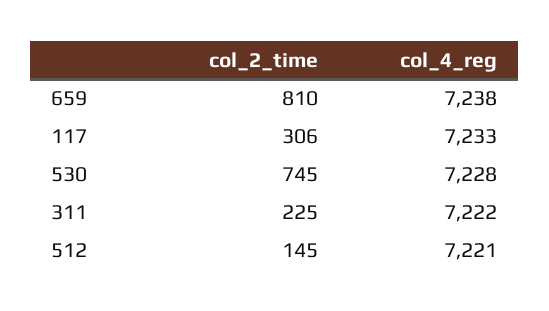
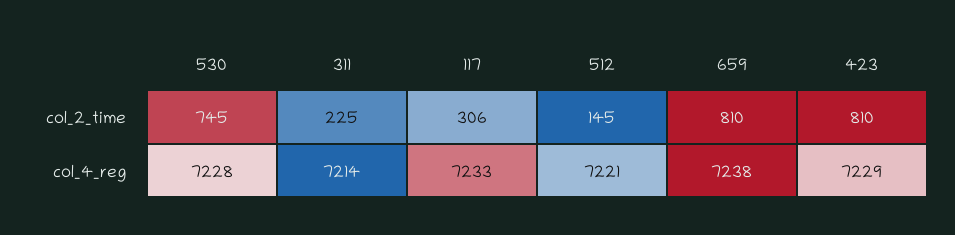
col_4_reg, 311: 7222 -> 7214
col_2_time, 423: none -> 810
col_4_reg, 423: none -> 7229

